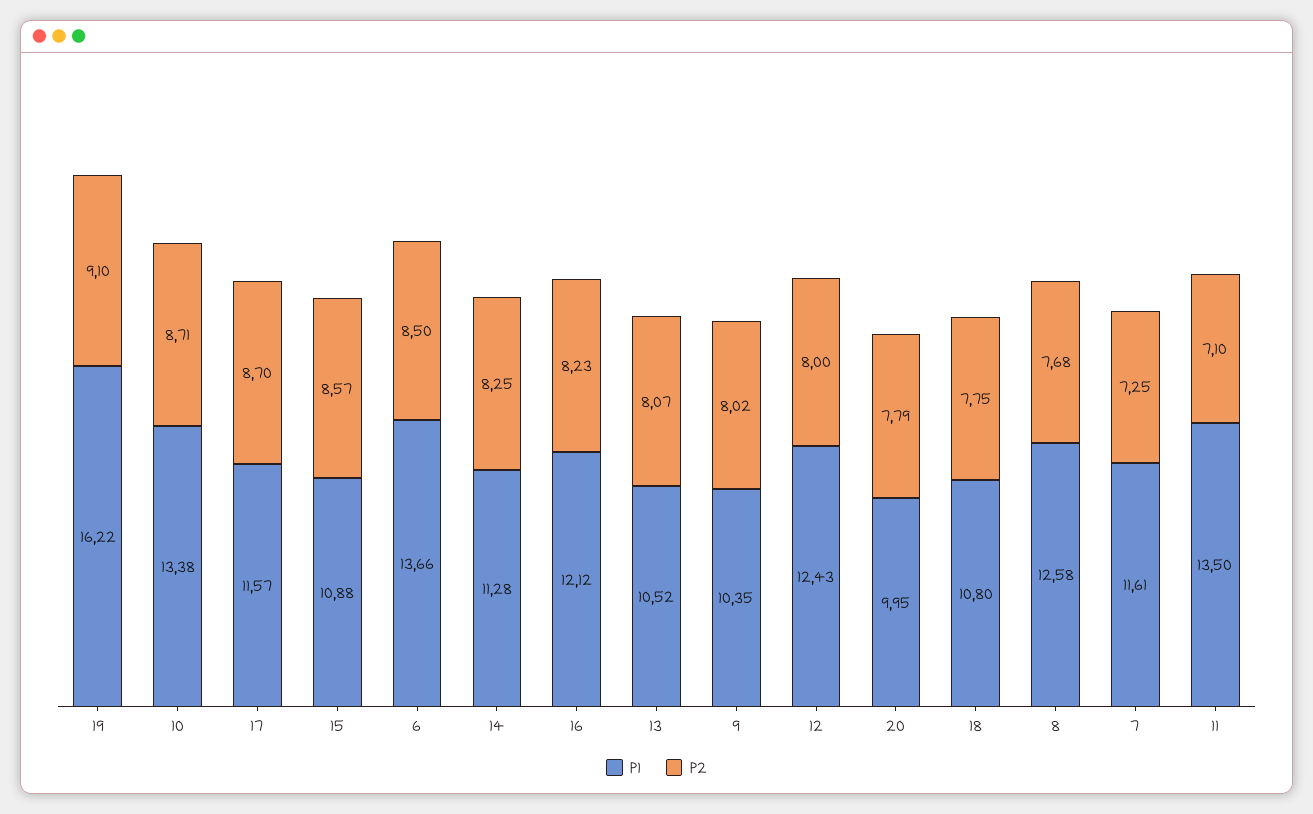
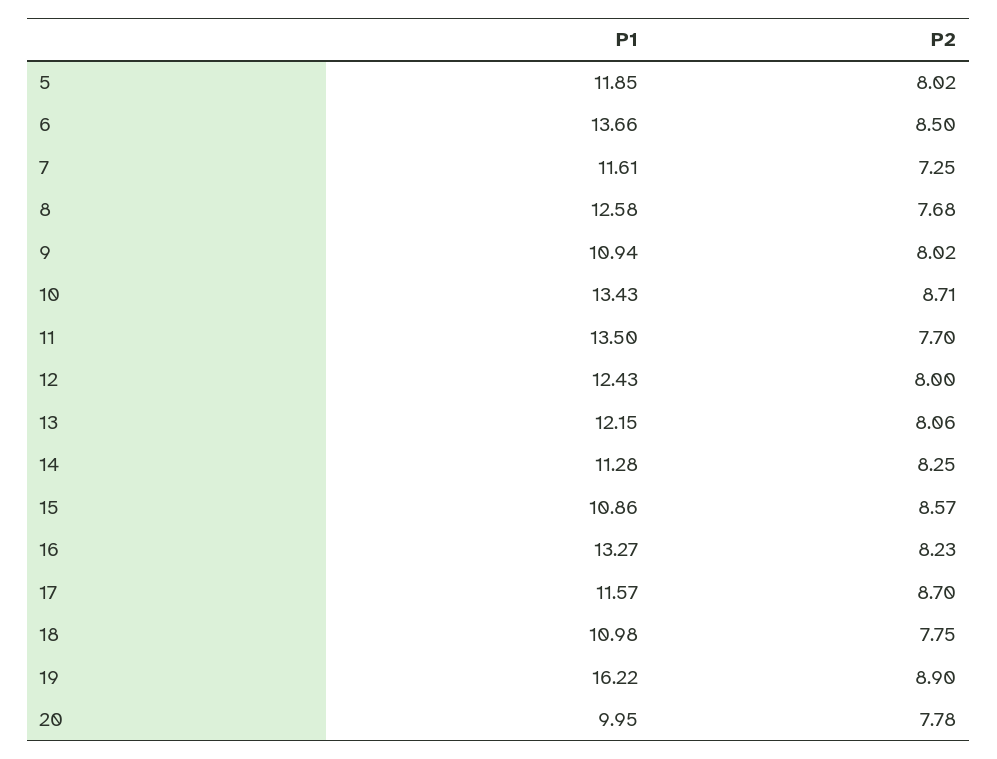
P2, 19: 9.1 -> 8.9
P1, 10: 13.38 -> 13.43
P1, 15: 10.88 -> 10.86
P1, 16: 12.12 -> 13.27
P1, 13: 10.52 -> 12.15
P2, 13: 8.07 -> 8.06
P1, 9: 10.35 -> 10.94
P2, 20: 7.79 -> 7.78
P1, 18: 10.8 -> 10.98
P2, 11: 7.1 -> 7.7
P1, 5: none -> 11.85
P2, 5: none -> 8.02

